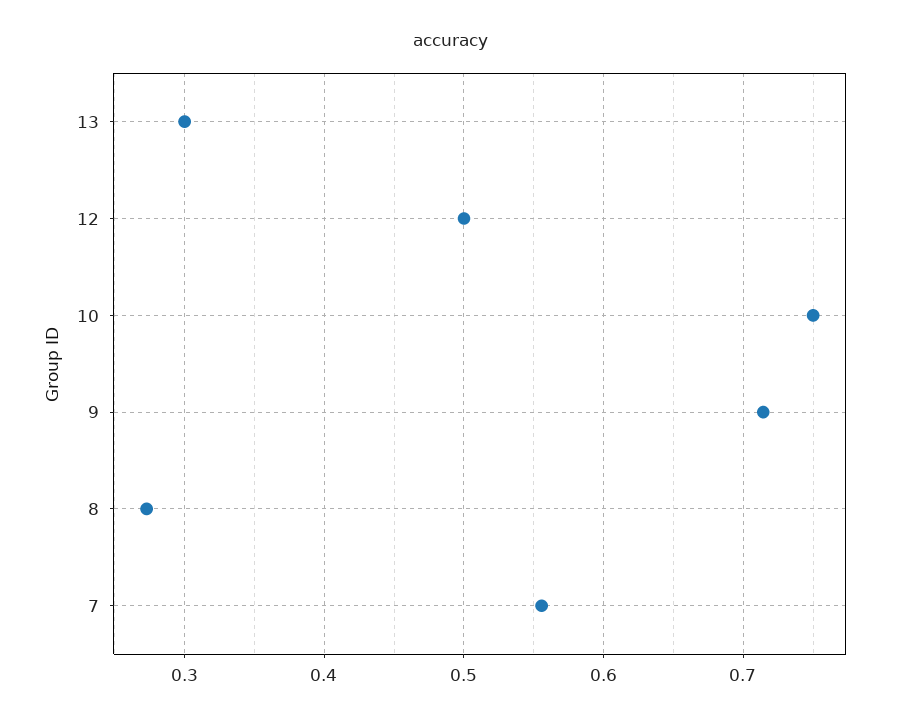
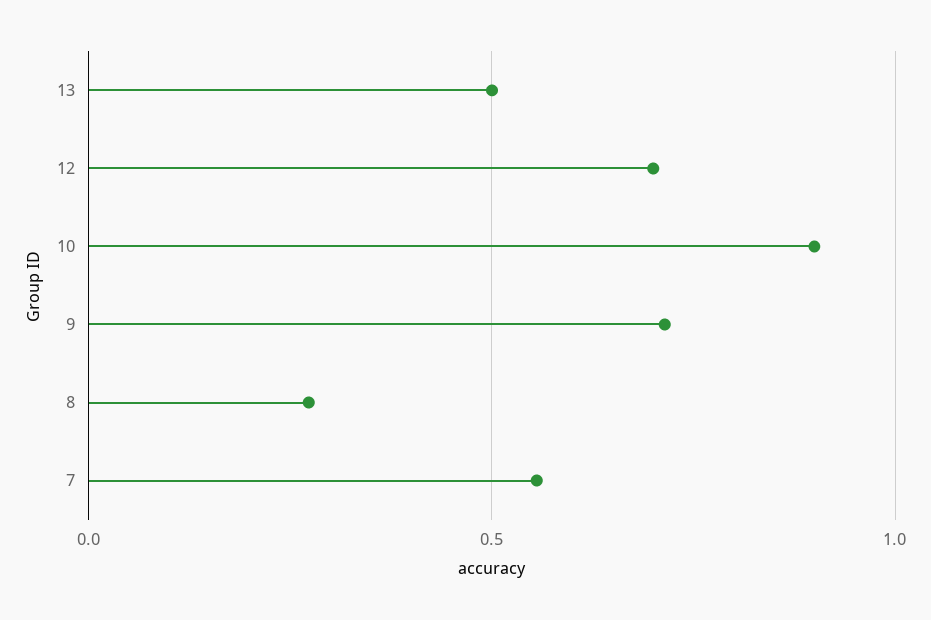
13: 0.3 -> 0.5
12: 0.5 -> 0.7
10: 0.75 -> 0.9

